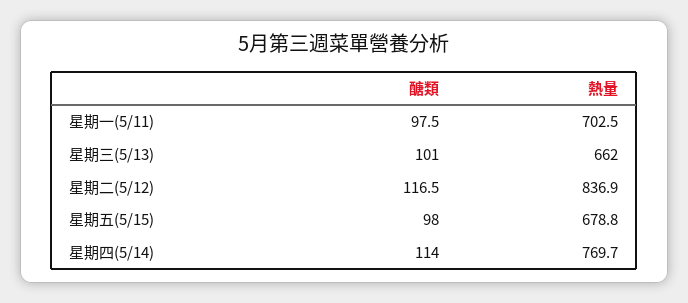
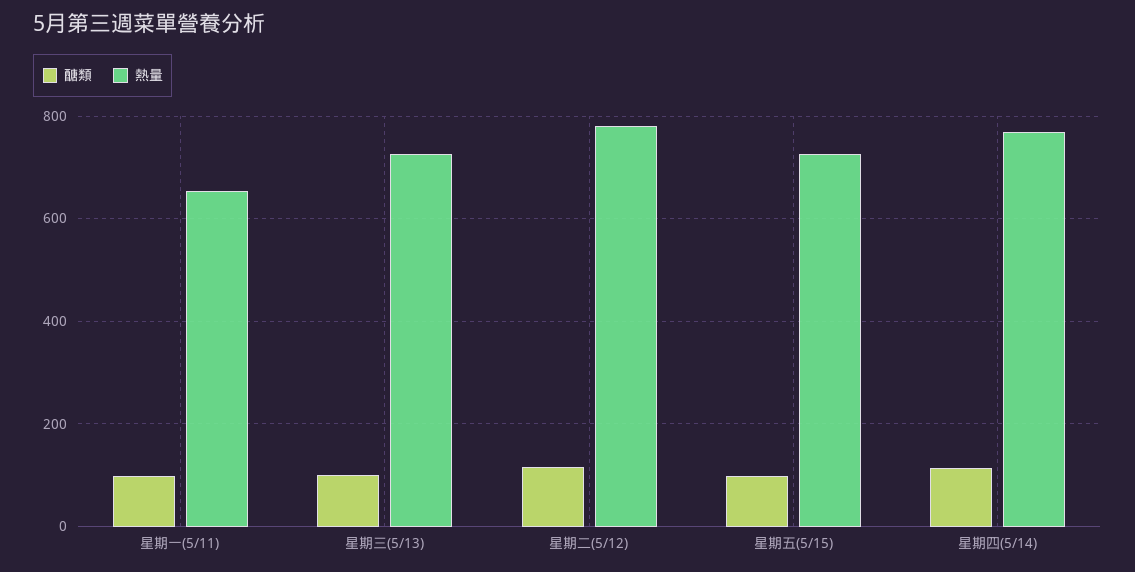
熱量, 星期一(5/11): 702.5 -> 660
熱量, 星期三(5/13): 662 -> 720
熱量, 星期二(5/12): 836.9 -> 780
熱量, 星期五(5/15): 678.8 -> 720

